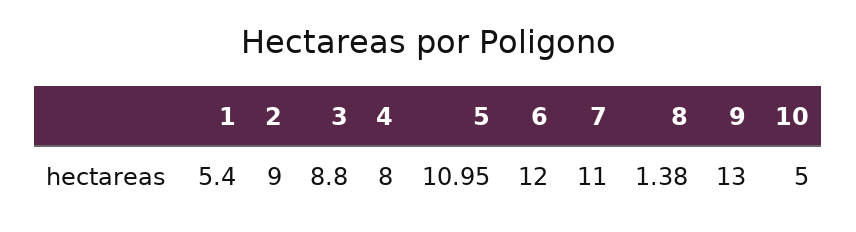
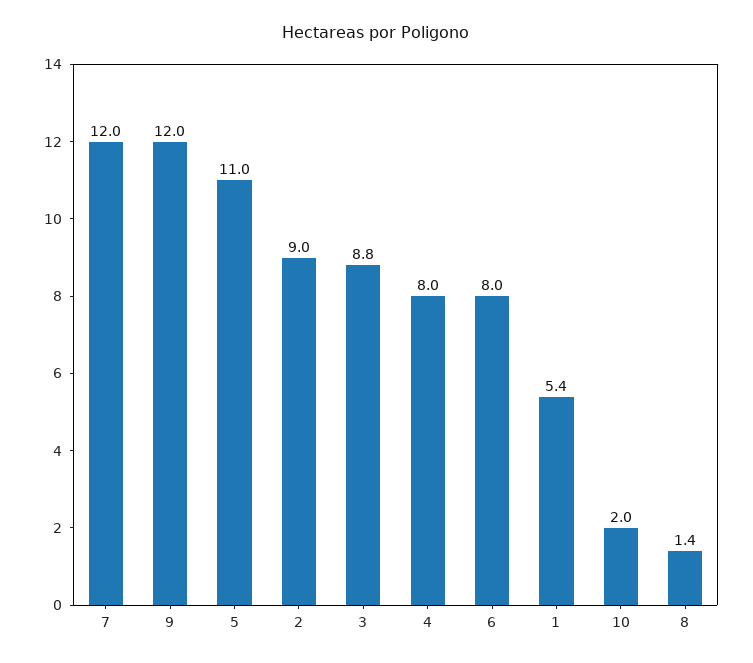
6: 12 -> 8
7: 11 -> 12
9: 13 -> 12
10: 5 -> 2

